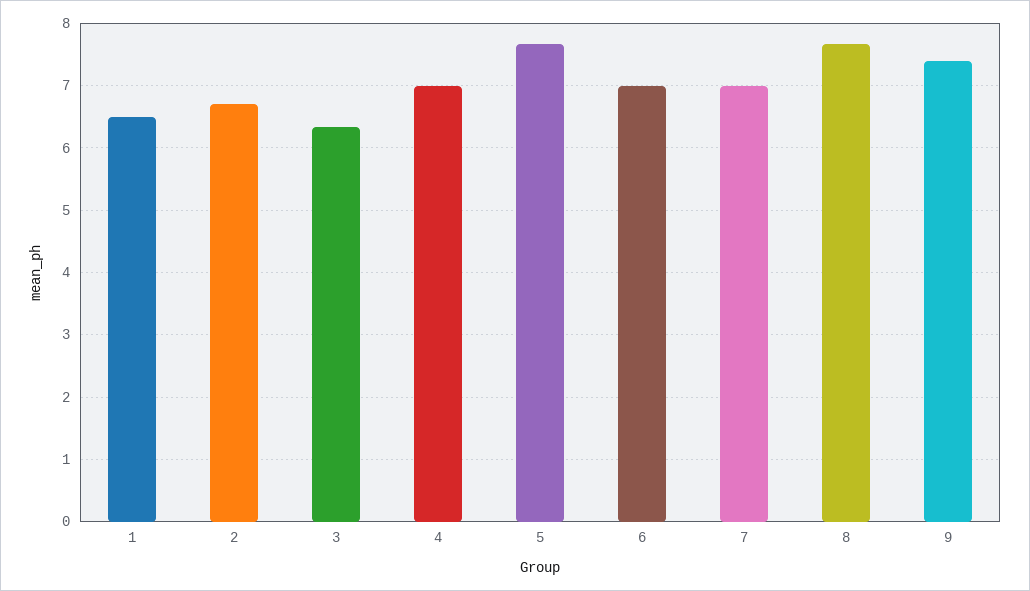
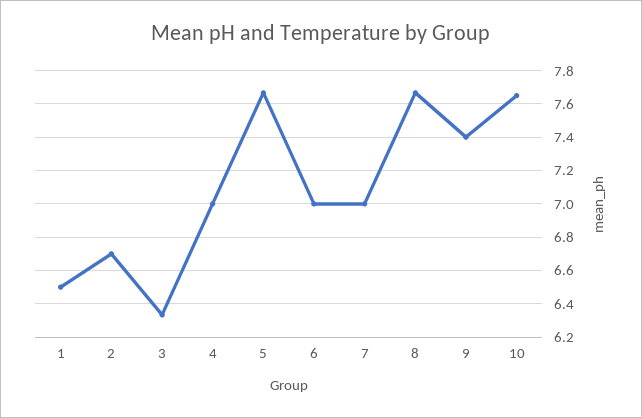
10: none -> 7.65

